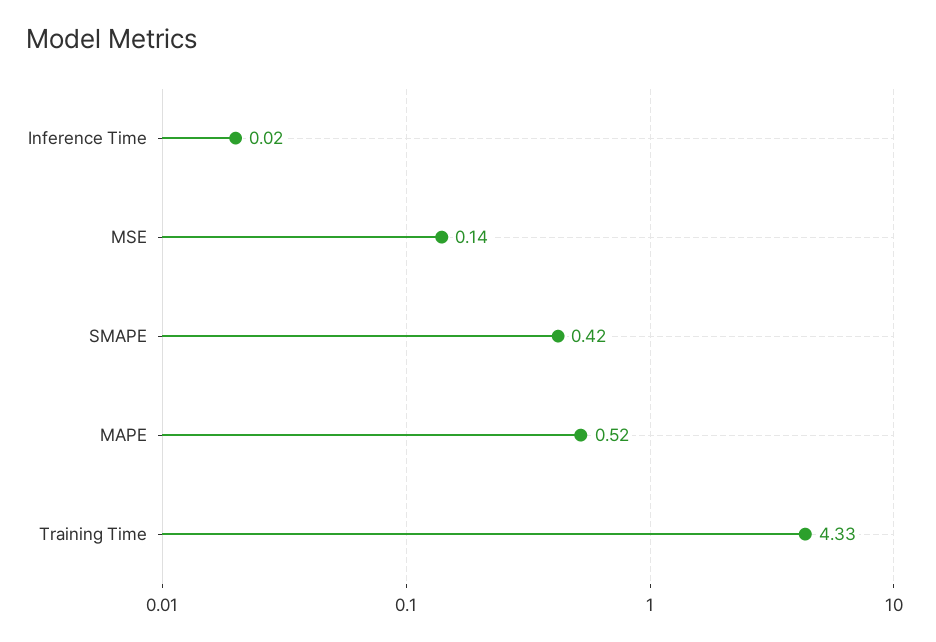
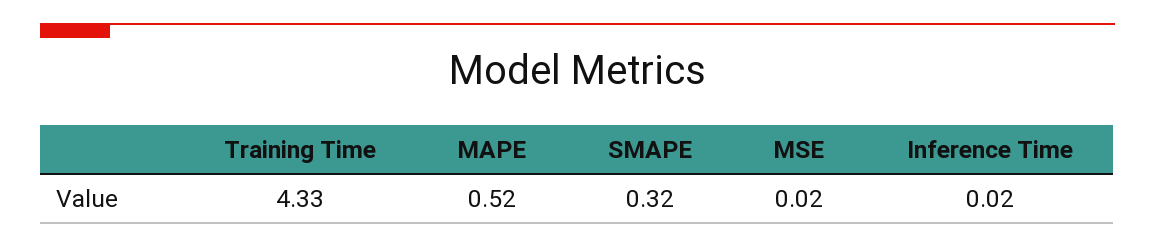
MSE: 0.14 -> 0.02
SMAPE: 0.42 -> 0.32

